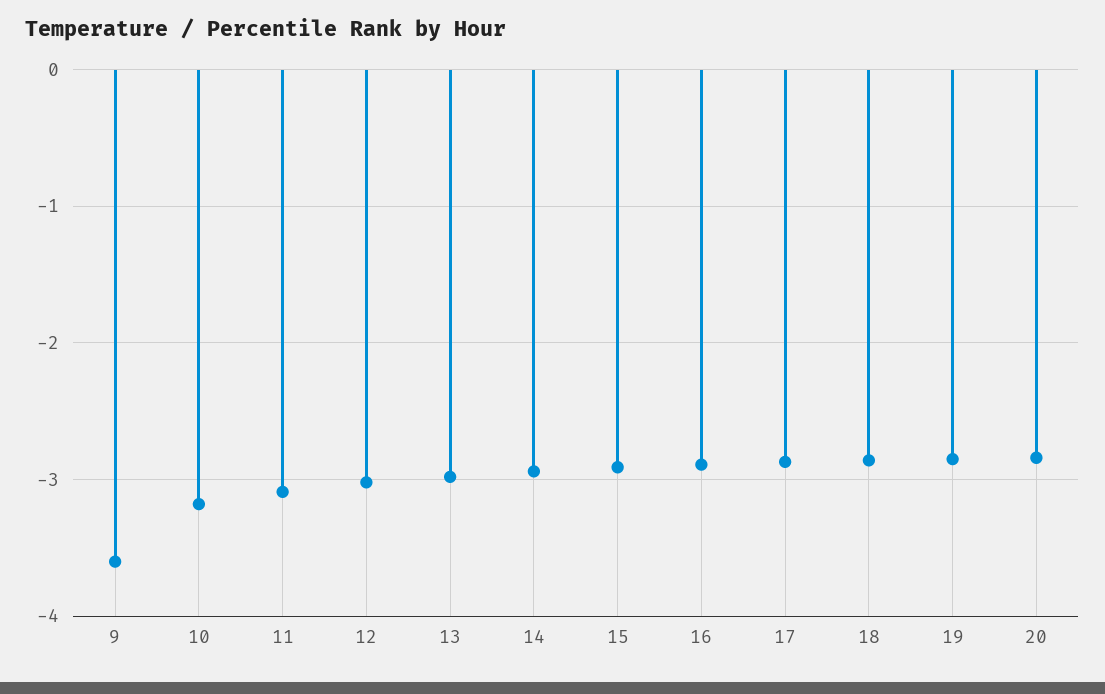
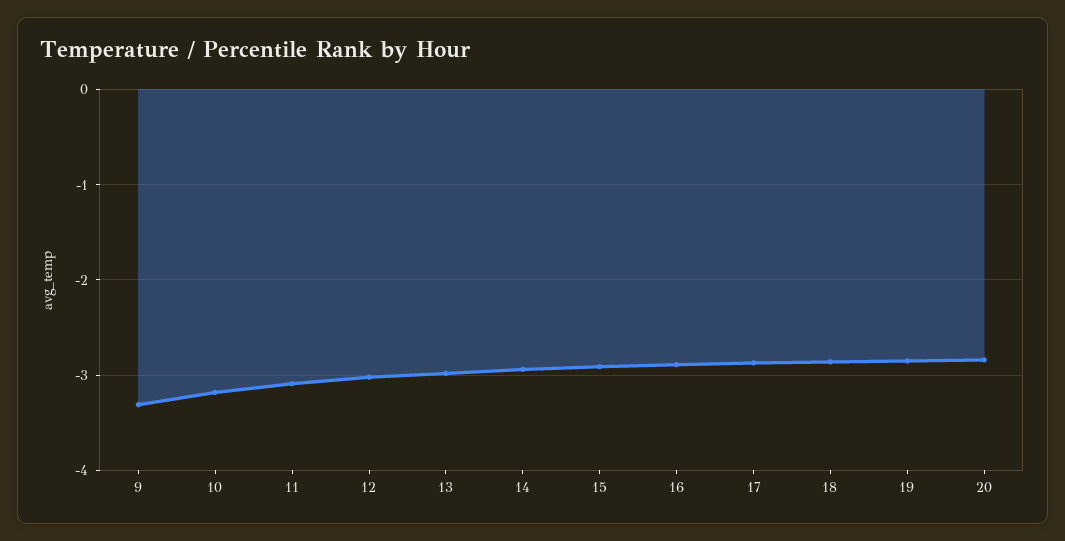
9: -3.6 -> -3.3

